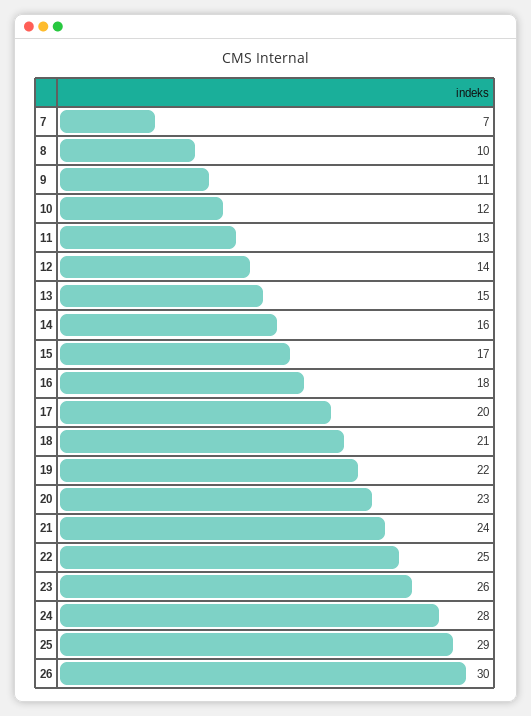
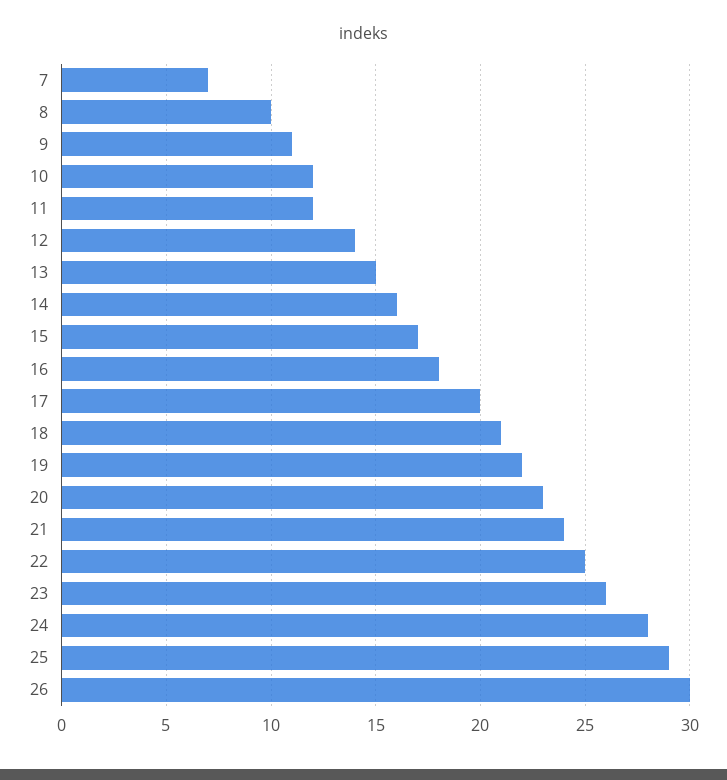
11: 13 -> 12

